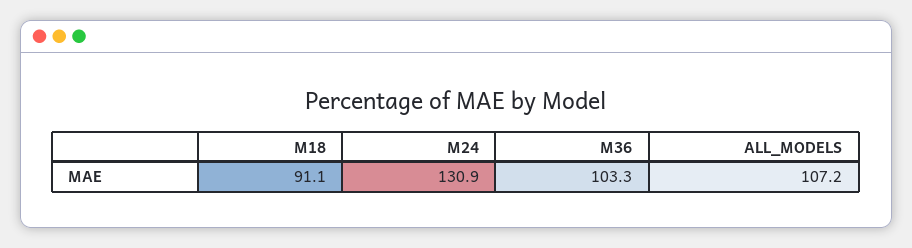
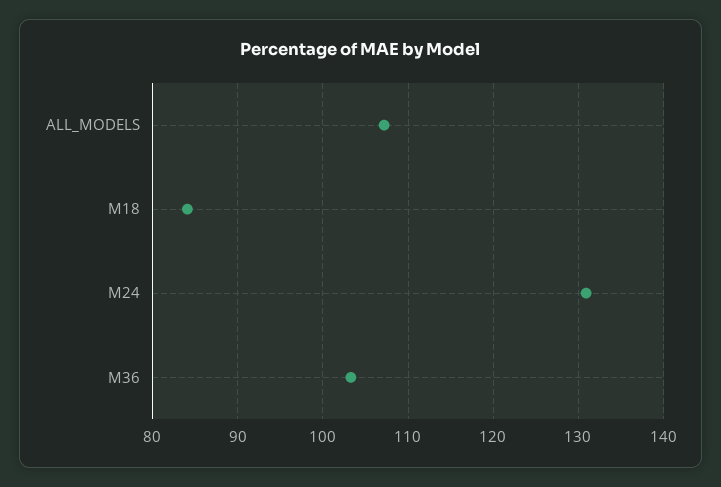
M18: 91.1 -> 84

